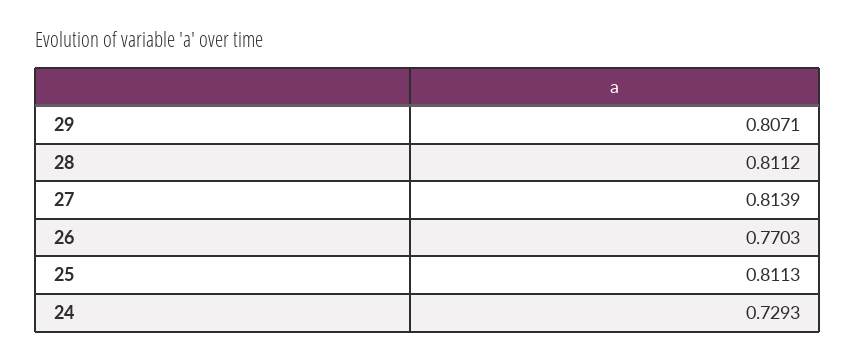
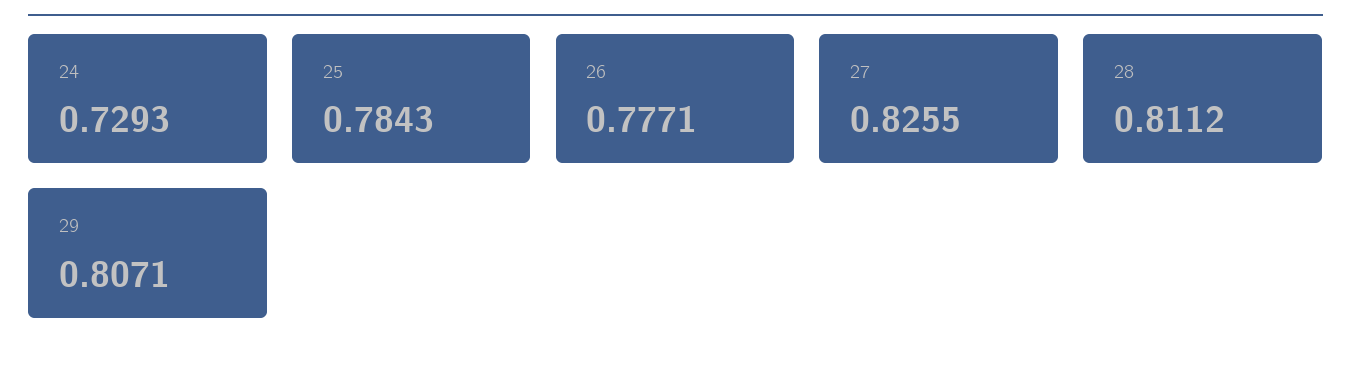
27: 0.8139 -> 0.8255
26: 0.7703 -> 0.7771
25: 0.8113 -> 0.7843

